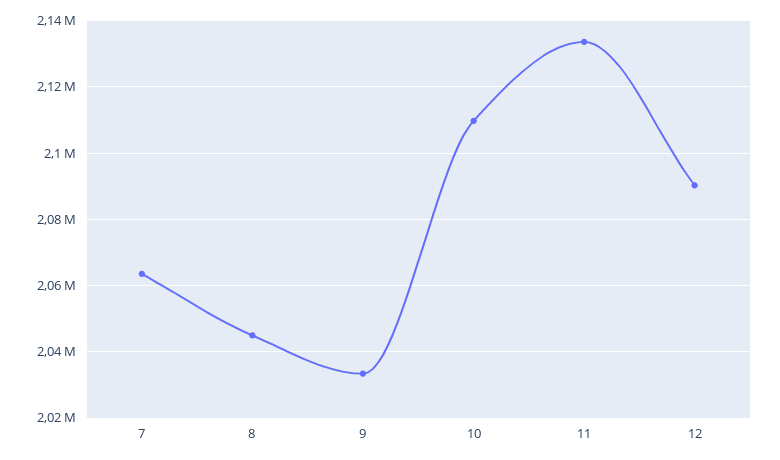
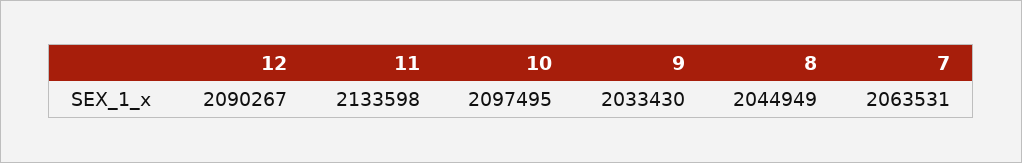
10: 2110000 -> 2097495

